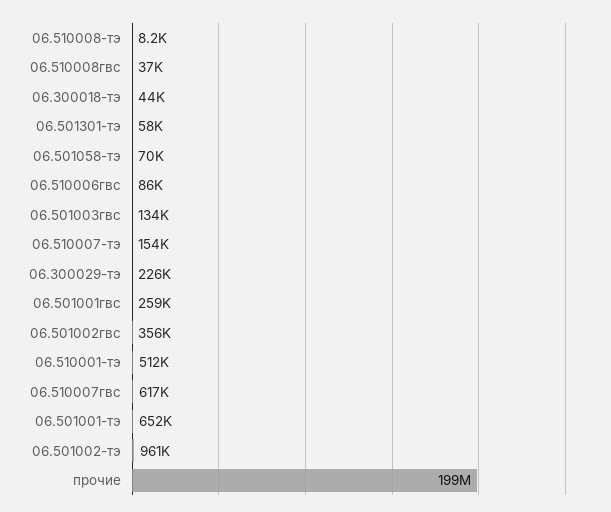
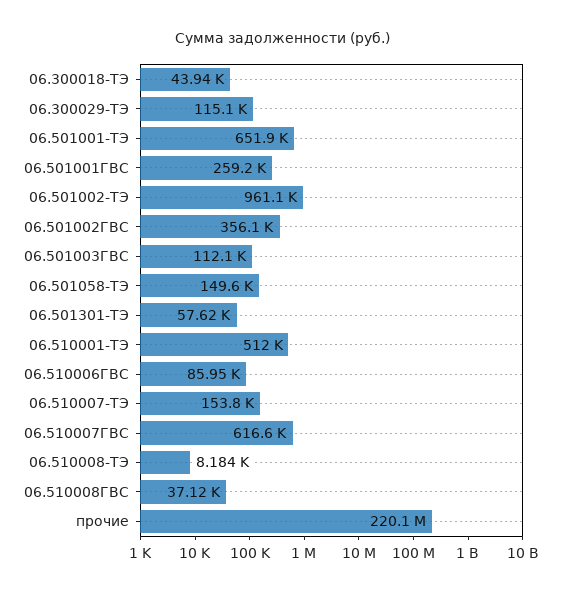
06.501058-тэ: 70000 -> 149600
06.501003гвс: 134000 -> 112100
06.300029-тэ: 226000 -> 115100
прочие: 199000000 -> 220100000

